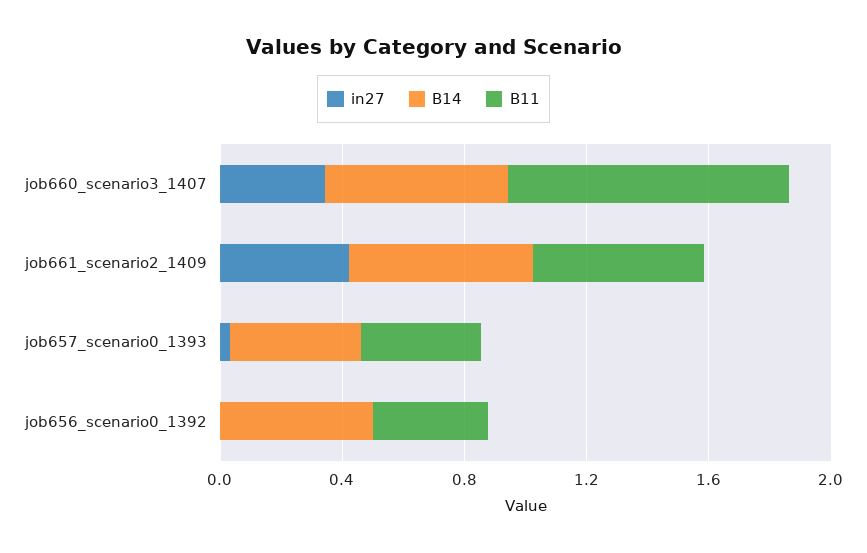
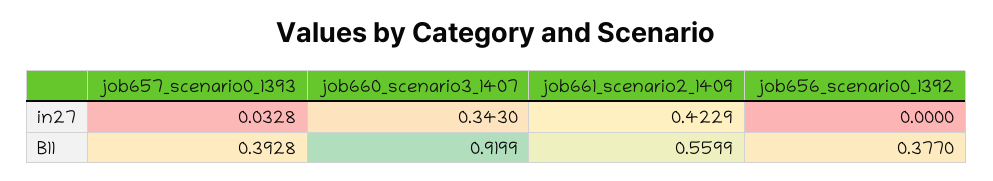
B14, job660_scenario3_1407: 0.6 -> none
B14, job661_scenario2_1409: 0.6 -> none
B14, job657_scenario0_1393: 0.4 -> none
B14, job656_scenario0_1392: 0.5 -> none

